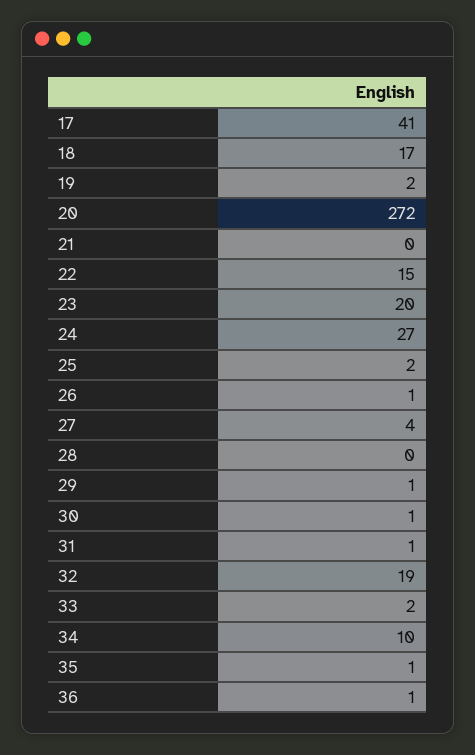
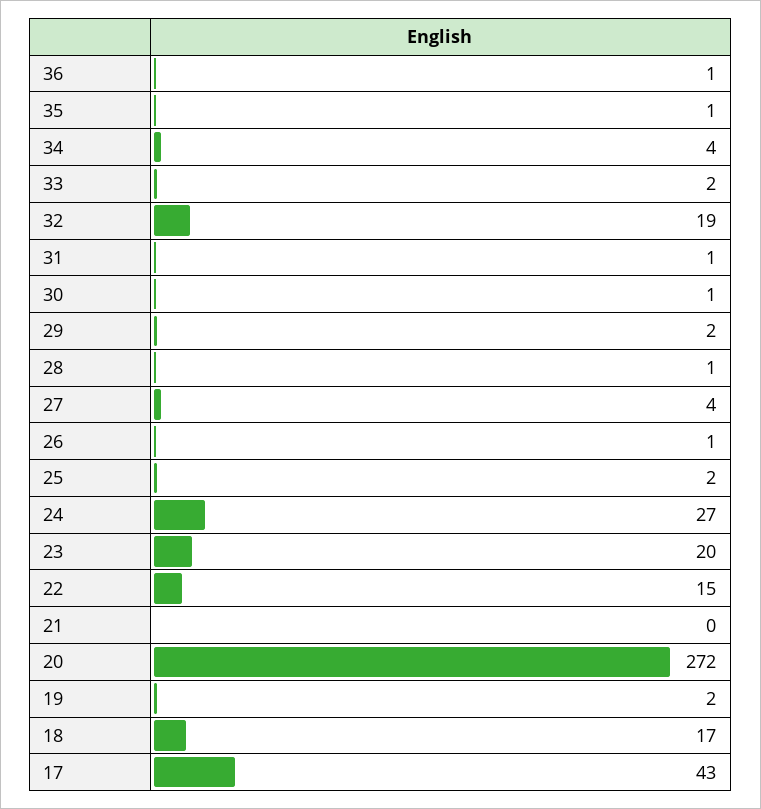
17: 41 -> 43
28: 0 -> 1
29: 1 -> 2
34: 10 -> 4

